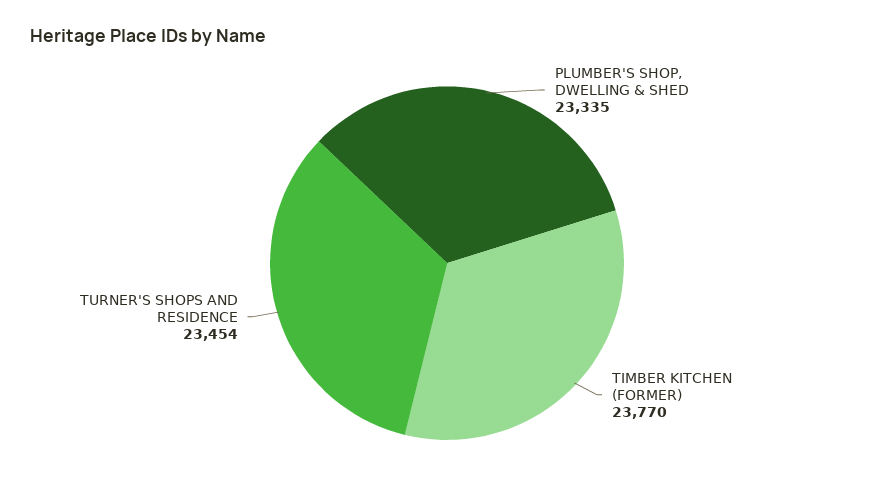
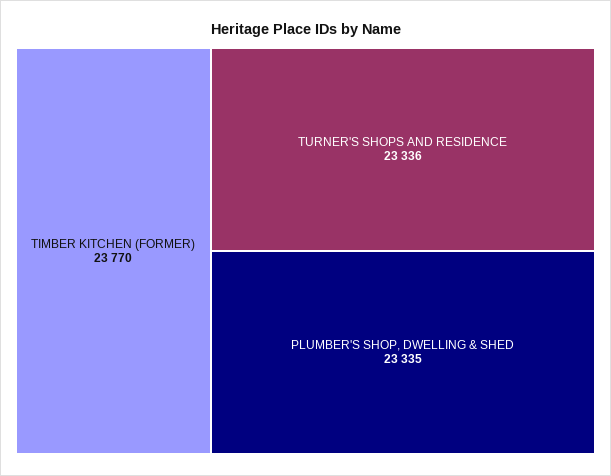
TURNER'S SHOPS AND RESIDENCE: 23454 -> 23336

